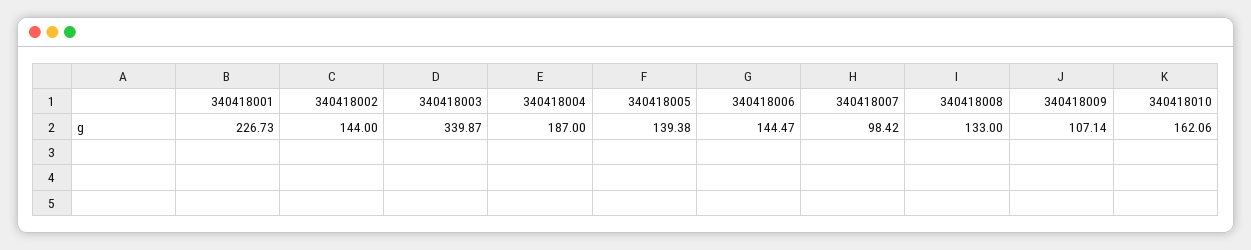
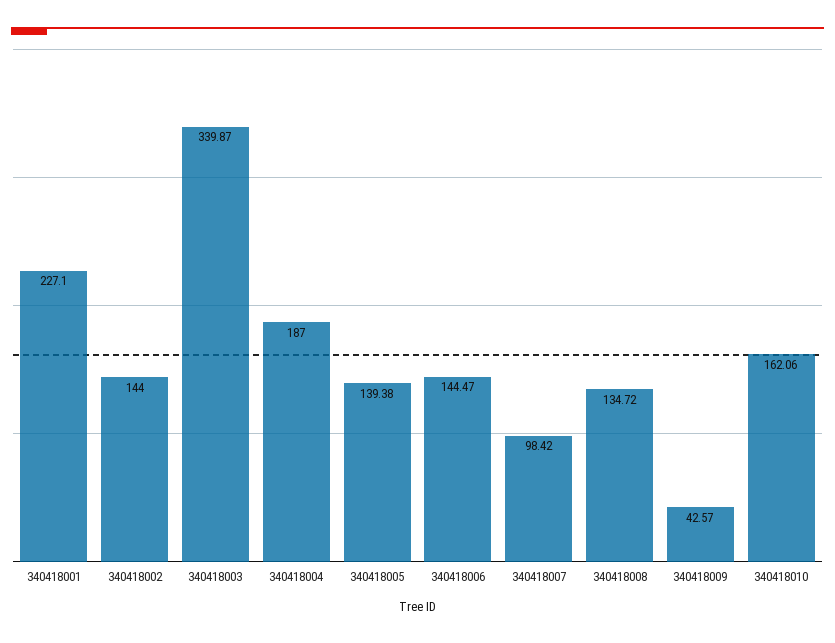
340418001: 226.73 -> 227.1
340418008: 133 -> 134.72
340418009: 107.14 -> 42.57

